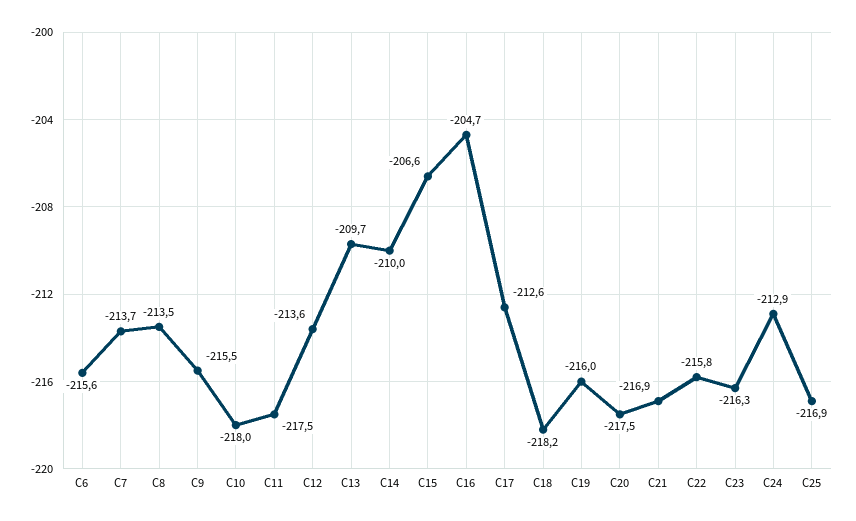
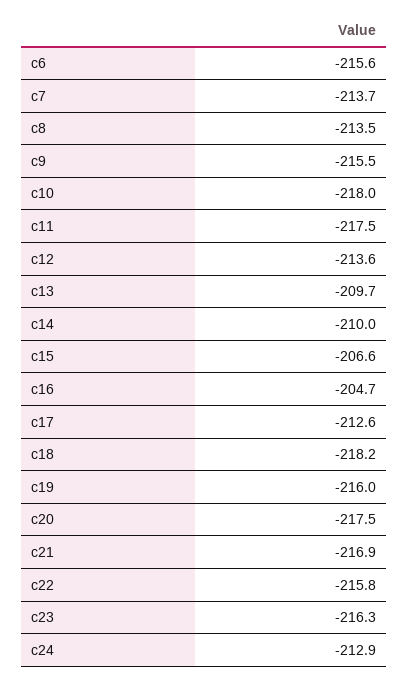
C25: -216.9 -> none

